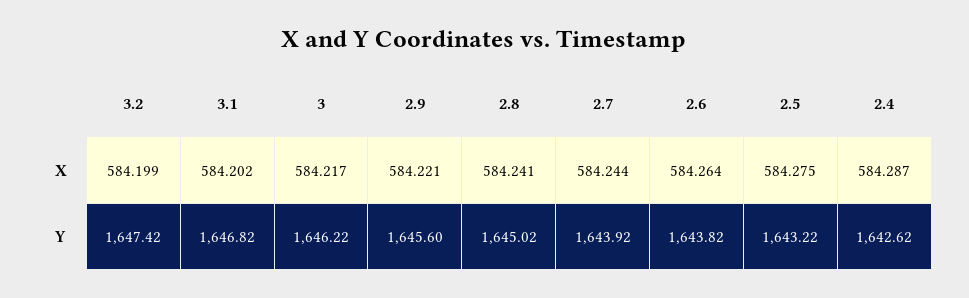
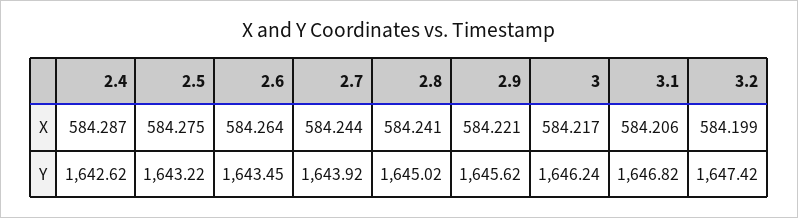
3.1, X: 584.202 -> 584.206
3, Y: 1646.22 -> 1646.24
2.9, Y: 1645.6 -> 1645.62
2.6, Y: 1643.82 -> 1643.45

